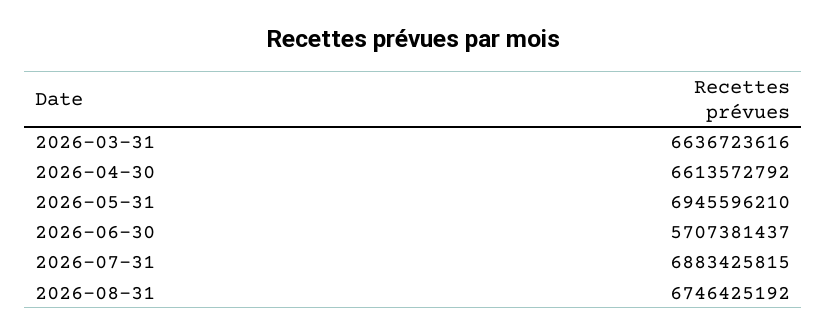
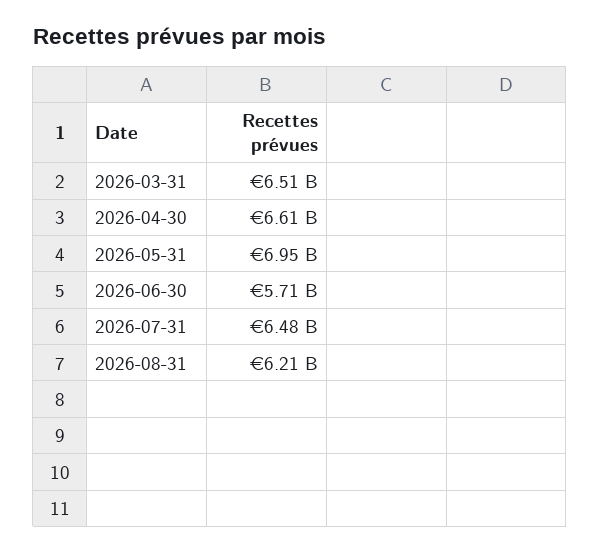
2026-03-31: 6636723616 -> 6510000000
2026-07-31: 6883425815 -> 6480000000
2026-08-31: 6746425192 -> 6210000000

